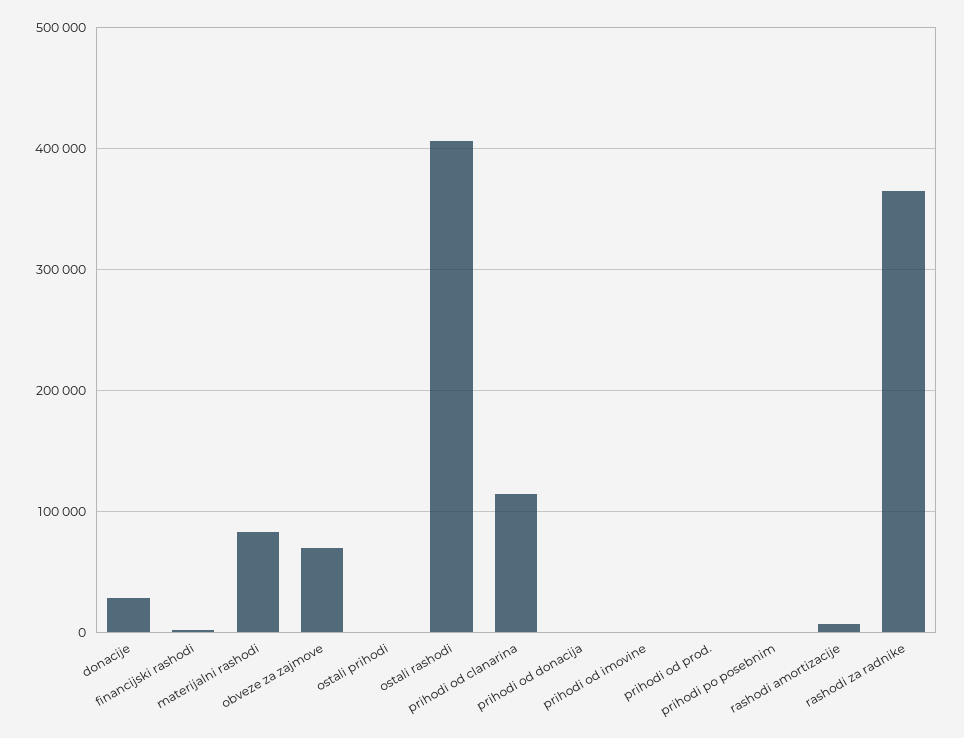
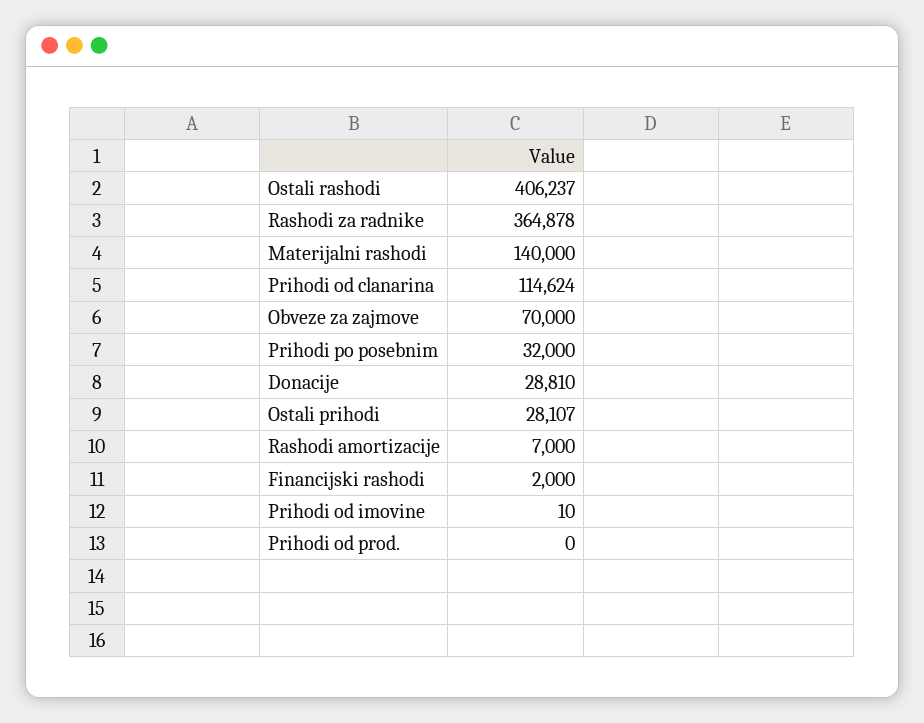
materijalni rashodi: 80000 -> 140000
ostali prihodi: 0 -> 28107
prihodi od donacija: 0 -> none
prihodi po posebnim: 0 -> 32000

